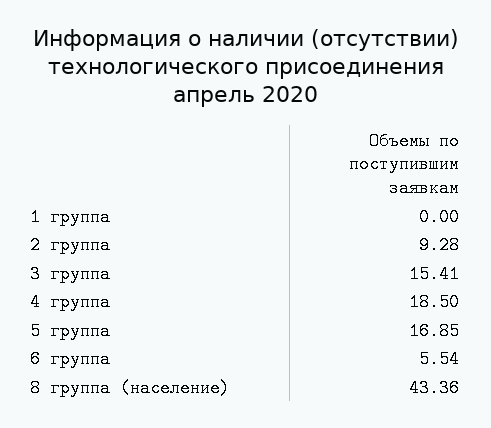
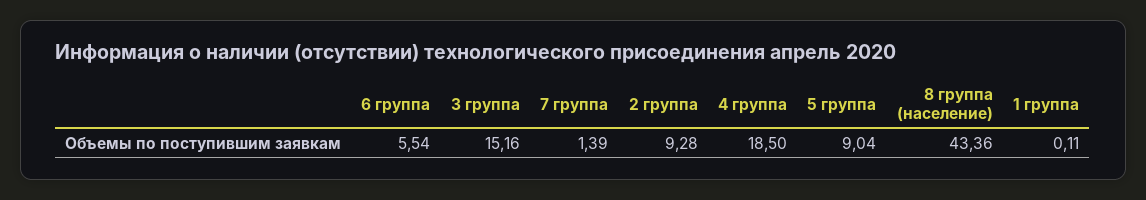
1 группа: 0 -> 0.11
3 группа: 15.41 -> 15.16
5 группа: 16.85 -> 9.04
7 группа: none -> 1.39

